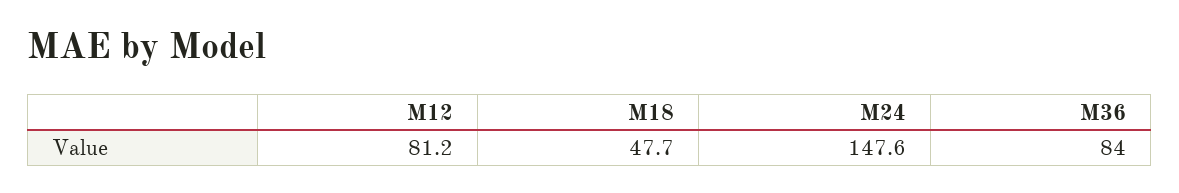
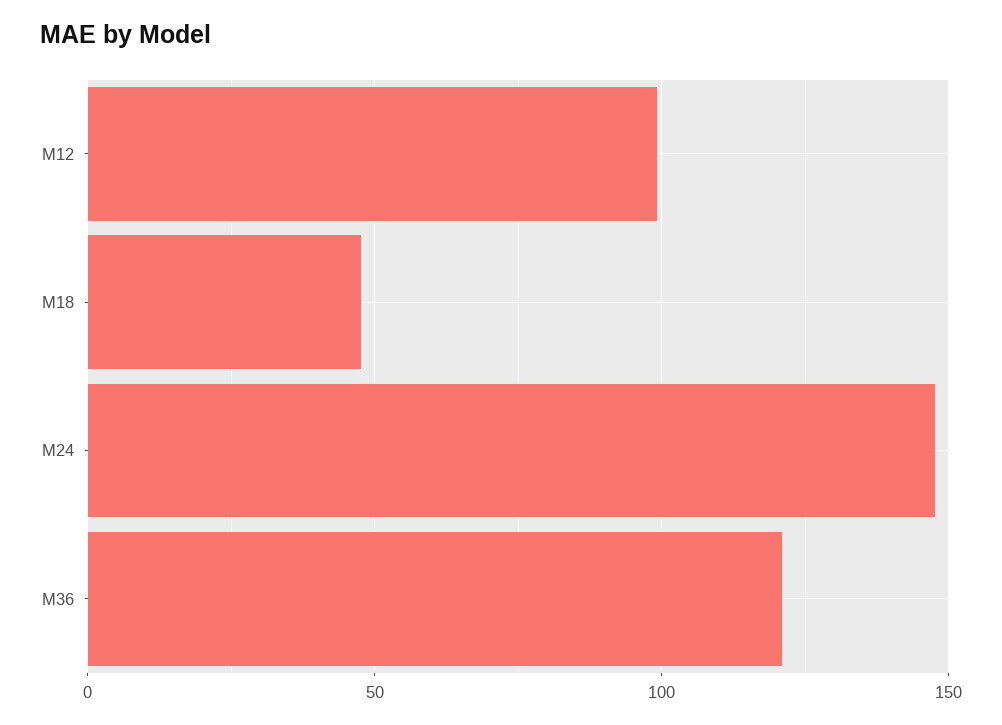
M12: 81.2 -> 100
M36: 84 -> 120

